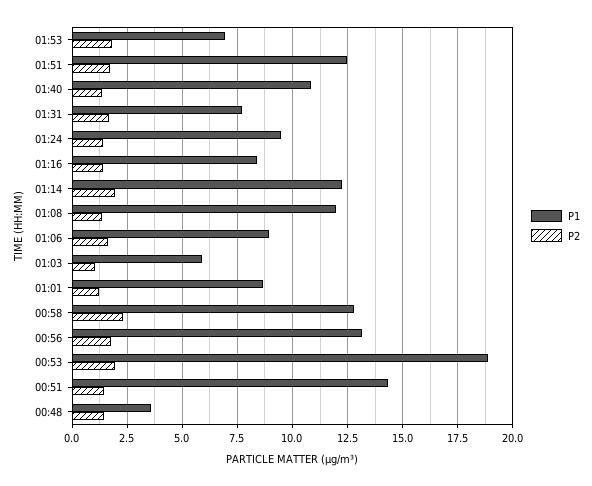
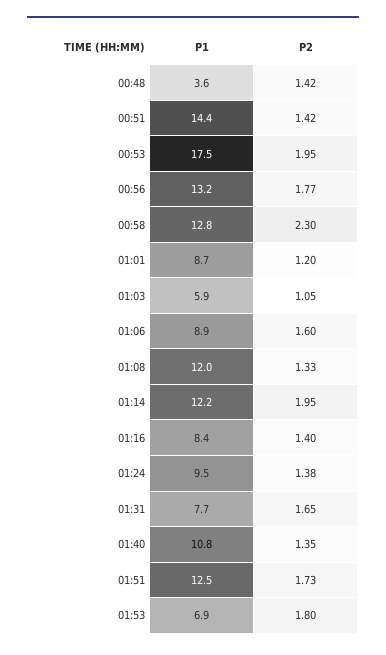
P1, 00:53: 19 -> 17.5

